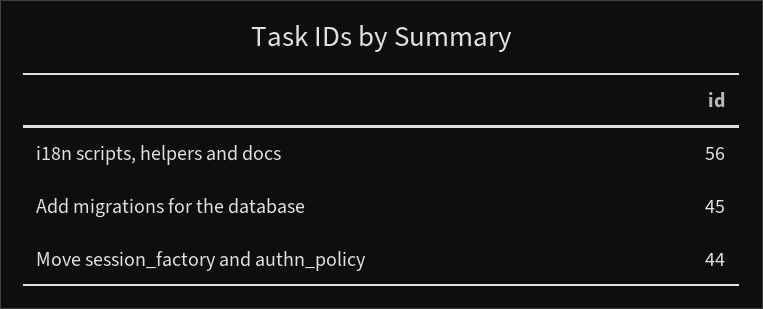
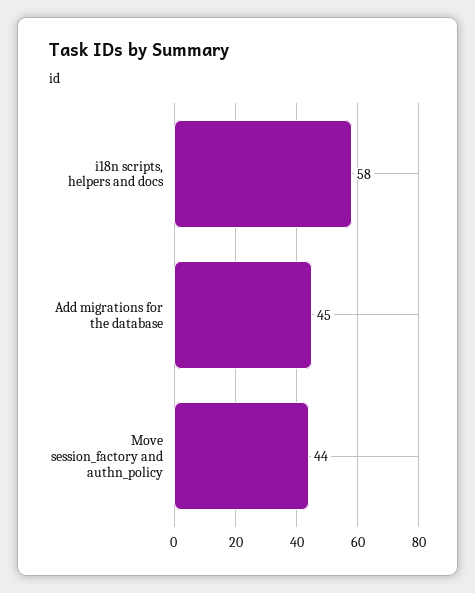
i18n scripts, helpers and docs: 56 -> 58

